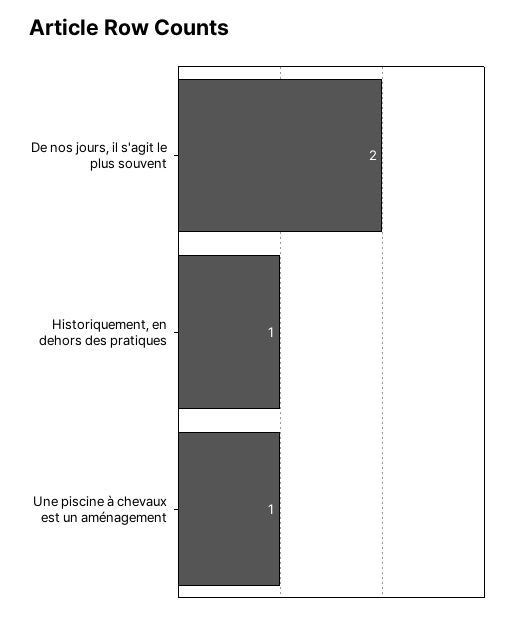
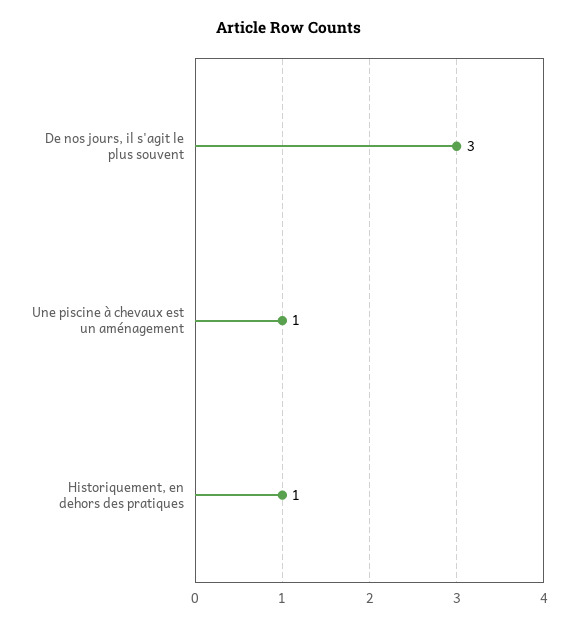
De nos jours, il s'agit le plus souvent: 2 -> 3

